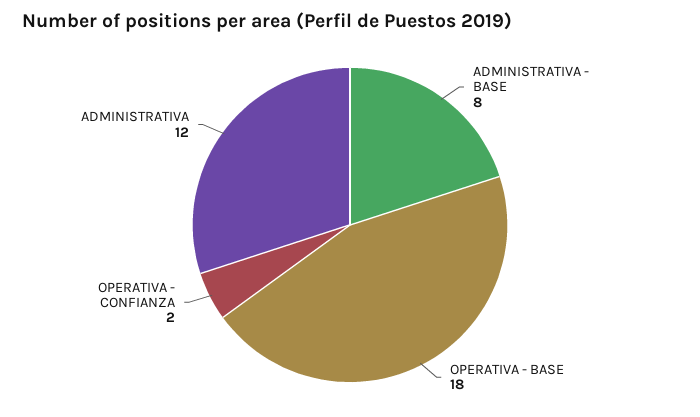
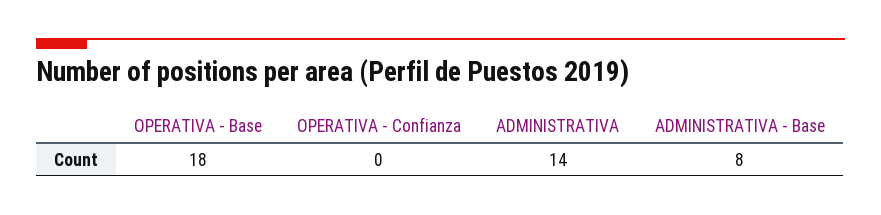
OPERATIVA - CONFIANZA: 2 -> 0
ADMINISTRATIVA: 12 -> 14

